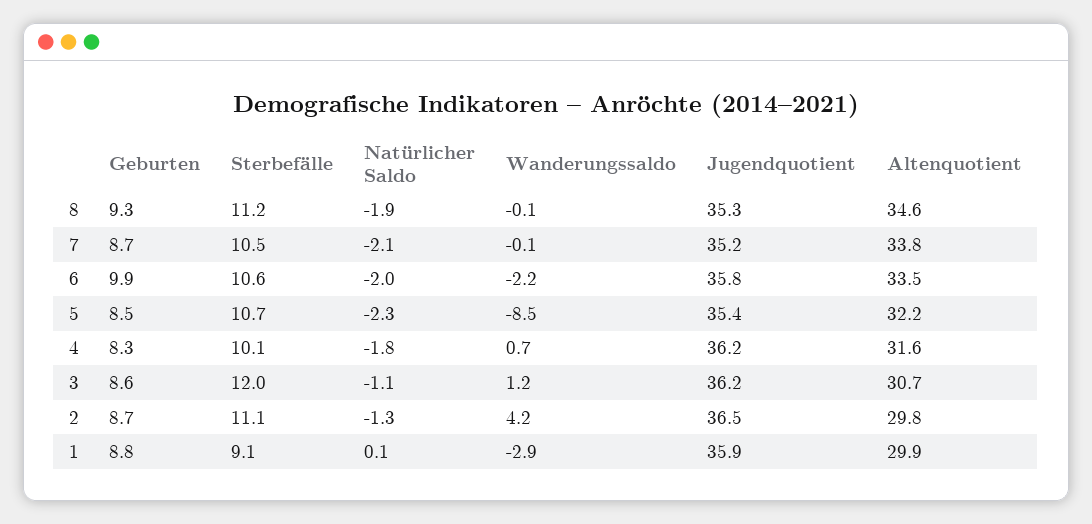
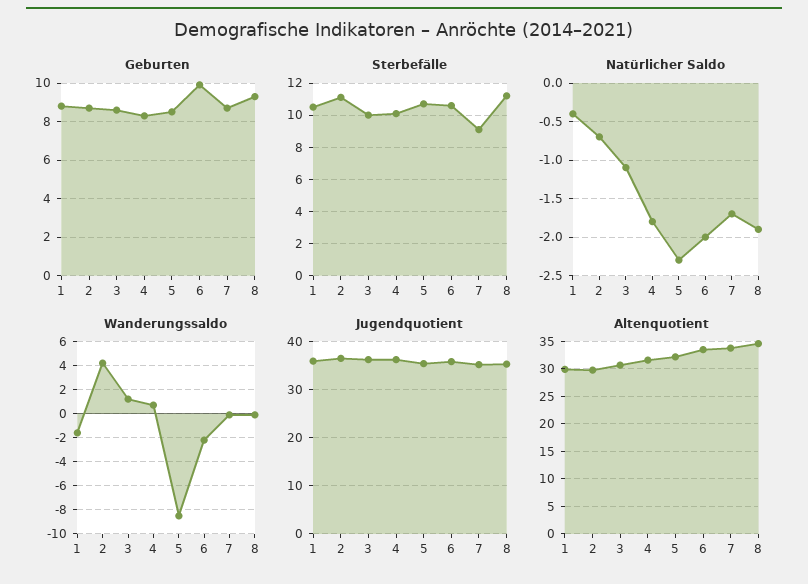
Sterbefälle, 7: 10.5 -> 9
Natürlicher Saldo, 7: -2.1 -> -1.7
Sterbefälle, 3: 12 -> 10
Natürlicher Saldo, 2: -1.3 -> -0.7
Sterbefälle, 1: 9.1 -> 10.5
Natürlicher Saldo, 1: 0.1 -> -0.4
Wanderungssaldo, 1: -2.9 -> -1.5

